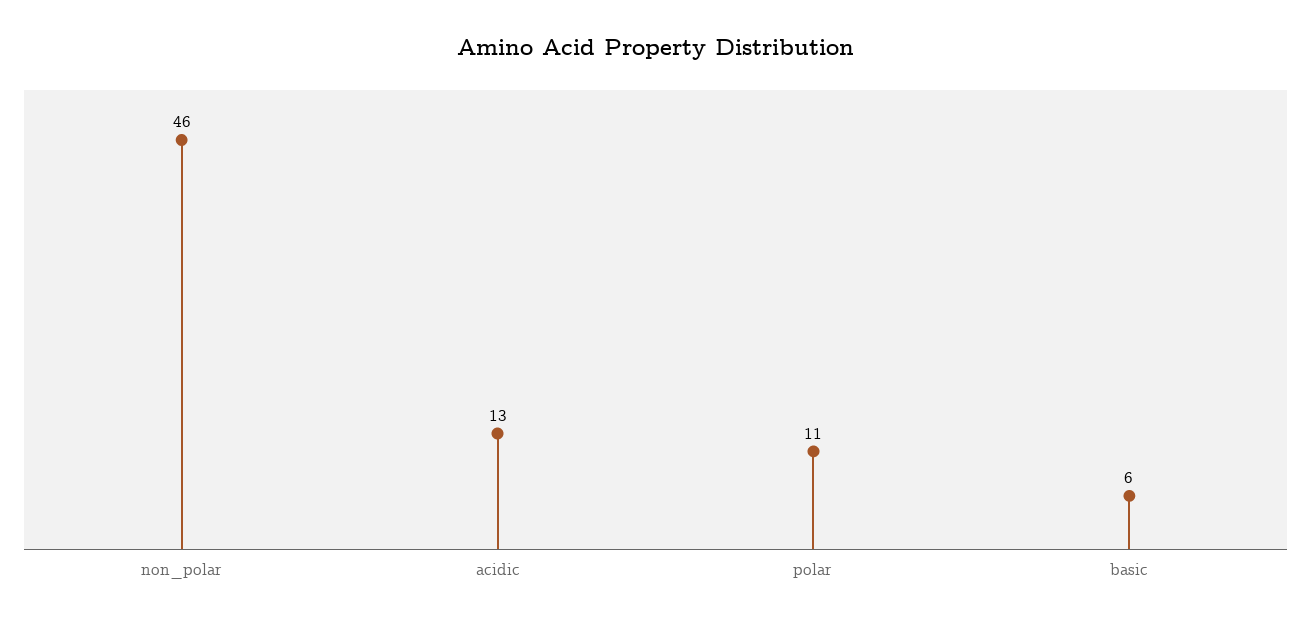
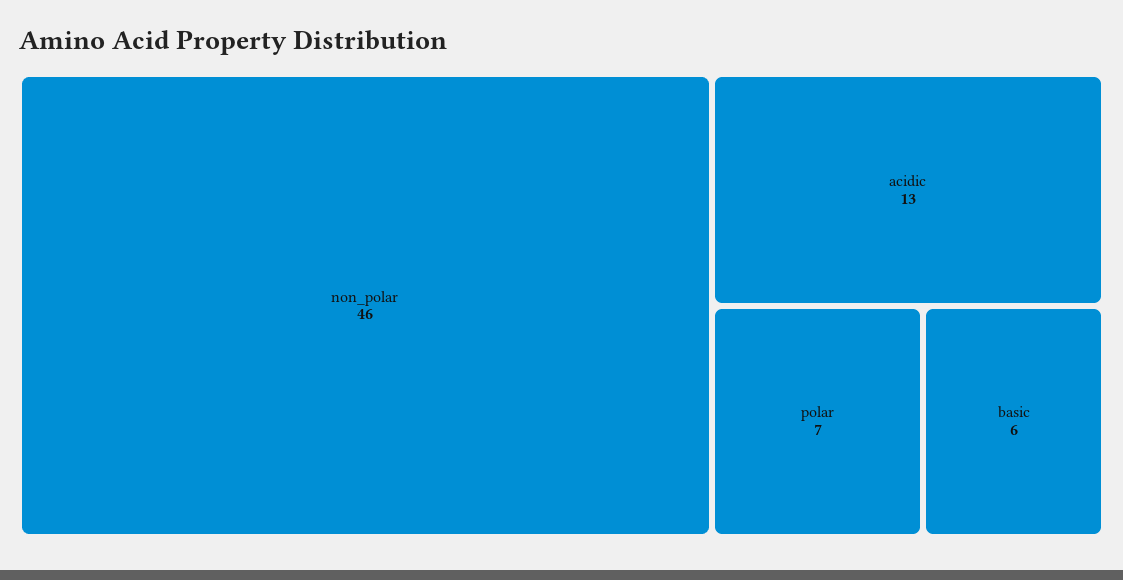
polar: 11 -> 7

